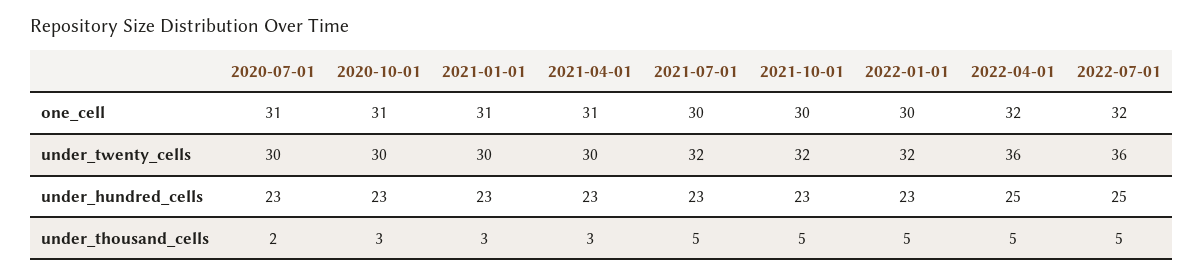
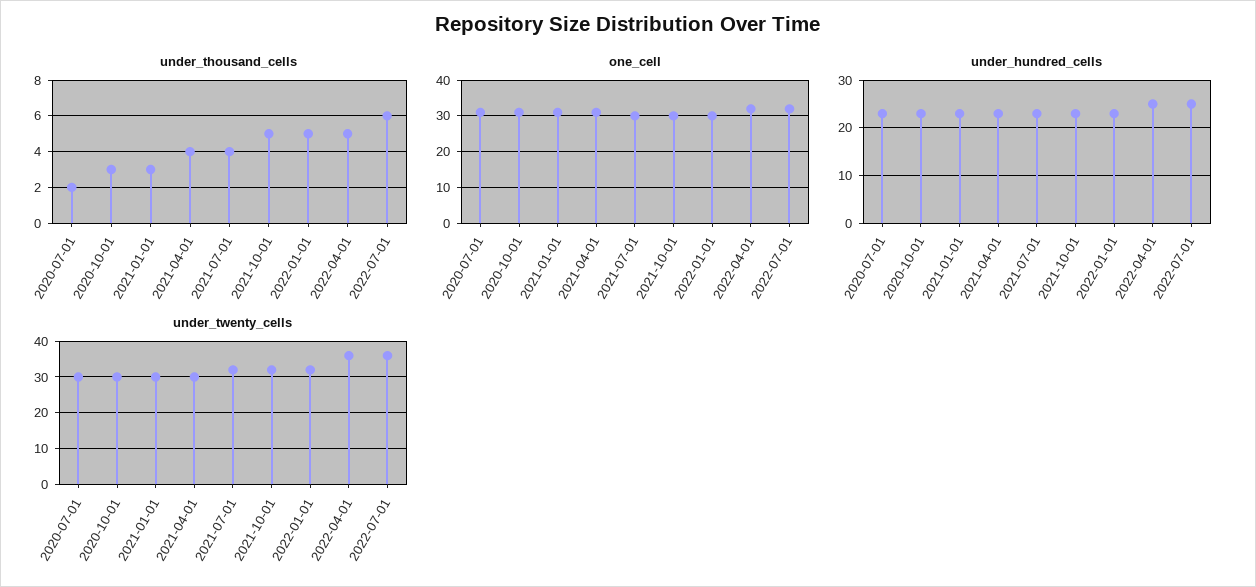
under_thousand_cells, 2021-04-01: 3 -> 4
under_thousand_cells, 2021-07-01: 5 -> 4
under_thousand_cells, 2022-07-01: 5 -> 6

